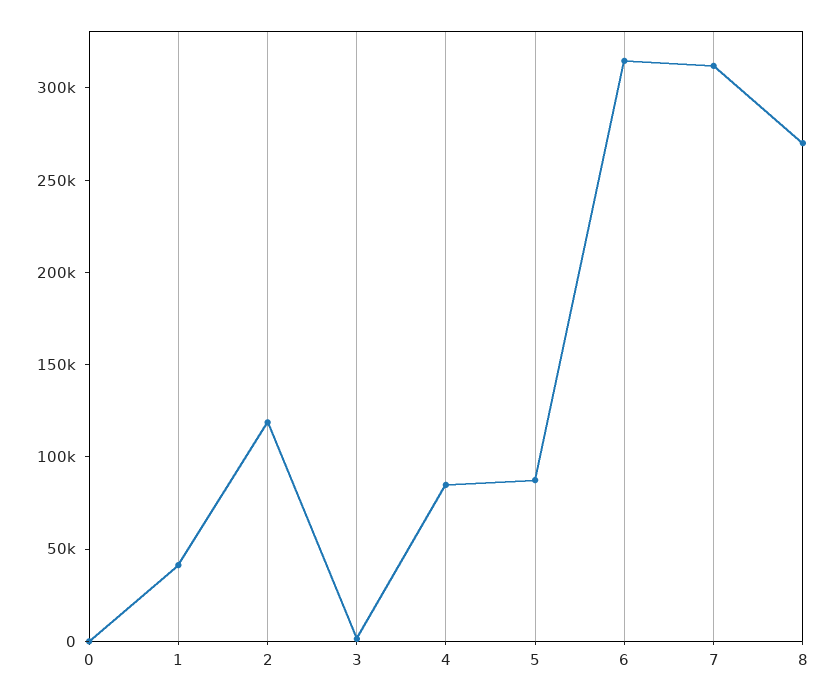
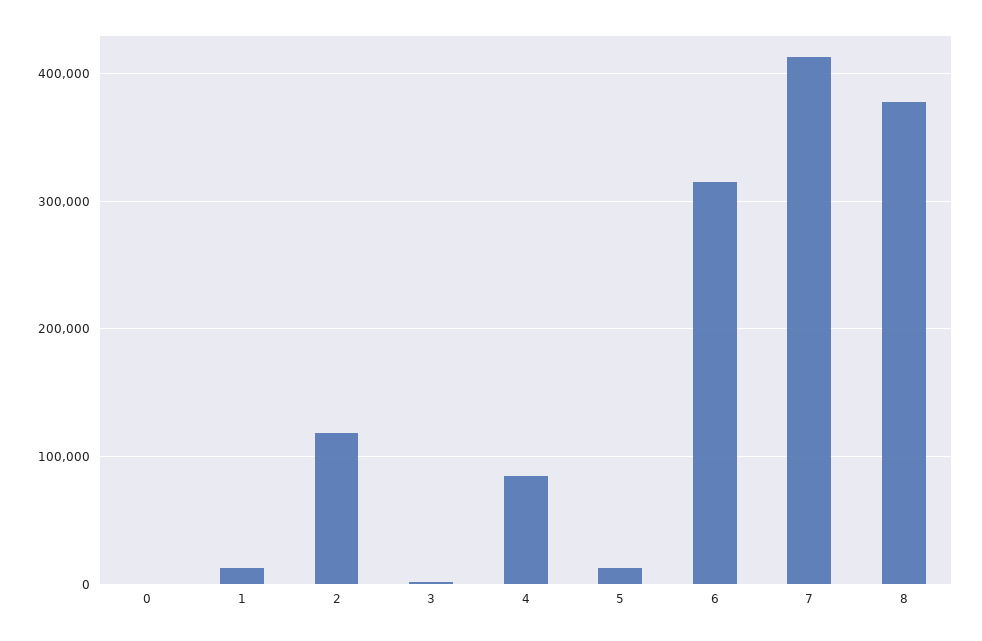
1: 40000 -> 10000
5: 90000 -> 10000
7: 310000 -> 410000
8: 270000 -> 380000

